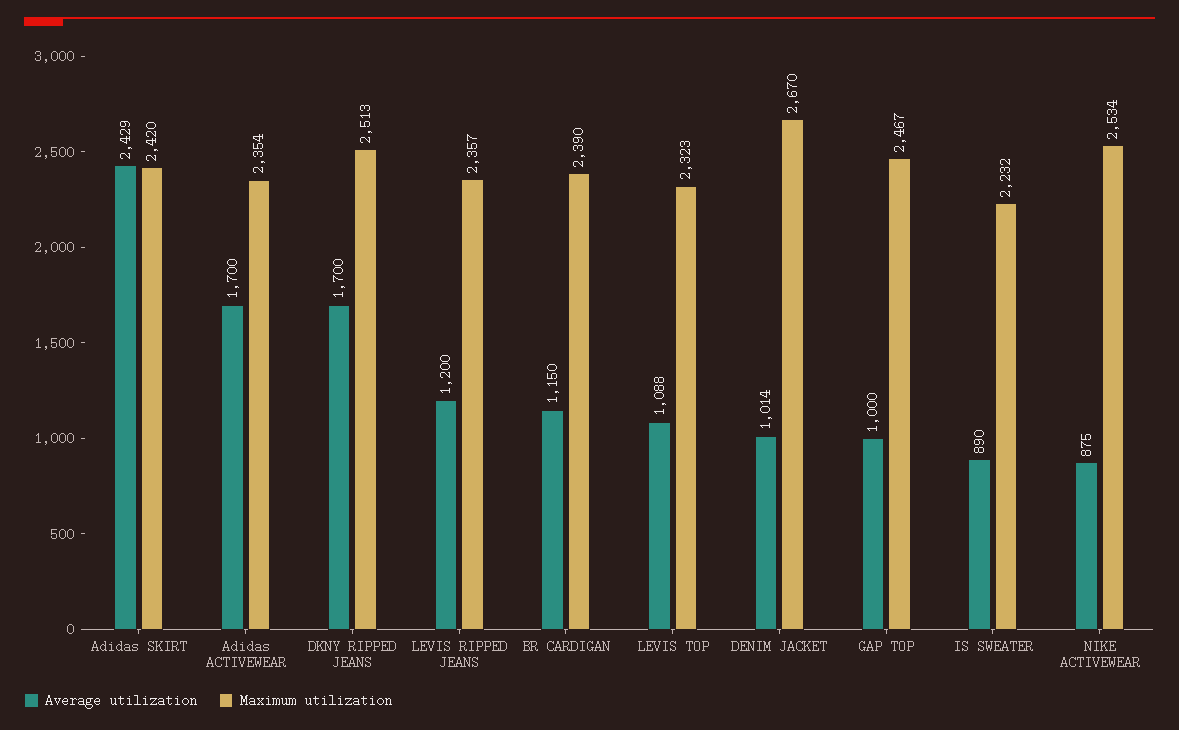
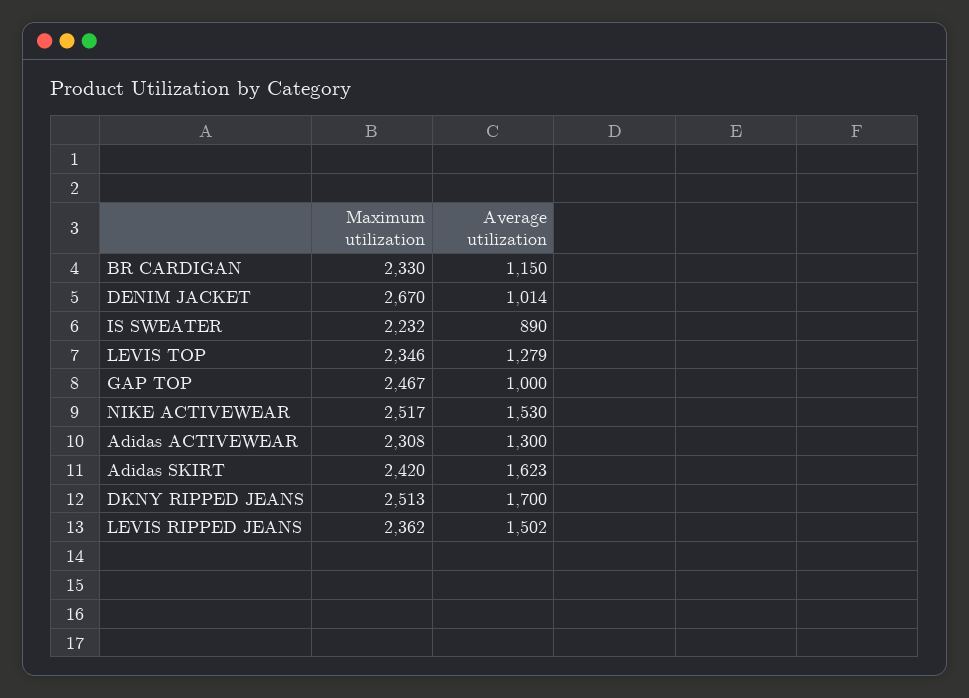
Average utilization, Adidas SKIRT: 2429 -> 1623
Average utilization, Adidas ACTIVEWEAR: 1700 -> 1300
Maximum utilization, Adidas ACTIVEWEAR: 2354 -> 2308
Average utilization, LEVIS RIPPED JEANS: 1200 -> 1502
Maximum utilization, LEVIS RIPPED JEANS: 2357 -> 2362
Maximum utilization, BR CARDIGAN: 2390 -> 2330
Average utilization, LEVIS TOP: 1088 -> 1279
Maximum utilization, LEVIS TOP: 2323 -> 2346
Average utilization, NIKE ACTIVEWEAR: 875 -> 1530
Maximum utilization, NIKE ACTIVEWEAR: 2534 -> 2517

